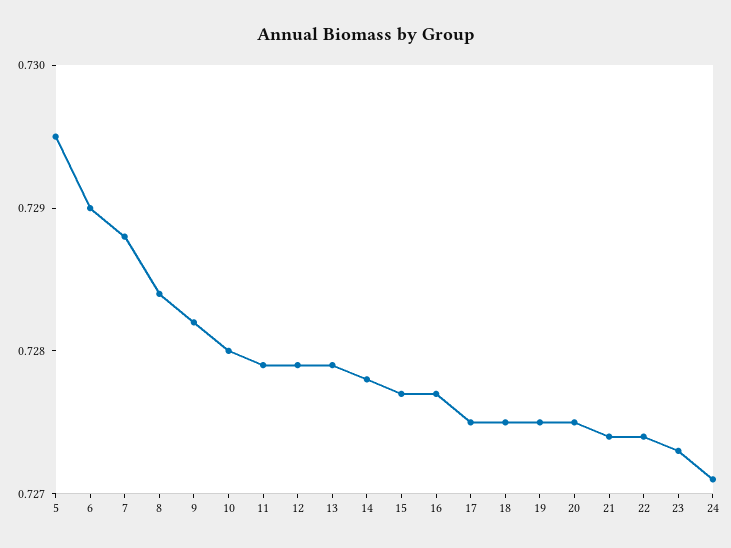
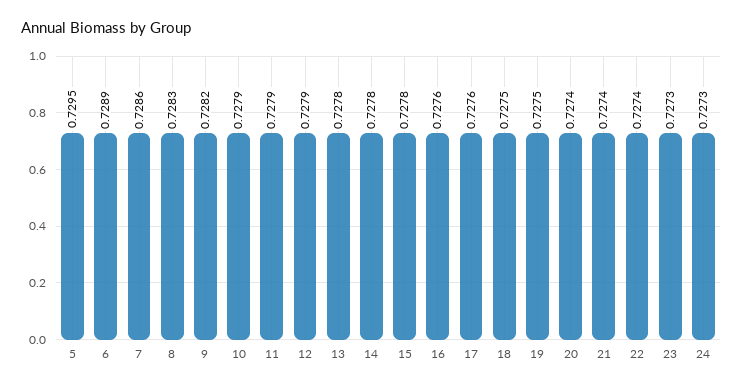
6: 0.729 -> 0.7289
7: 0.7288 -> 0.7286
8: 0.7284 -> 0.7283
10: 0.728 -> 0.7279
13: 0.7279 -> 0.7278
15: 0.7277 -> 0.7278
16: 0.7277 -> 0.7276
17: 0.7275 -> 0.7276
20: 0.7275 -> 0.7274
24: 0.7271 -> 0.7273

